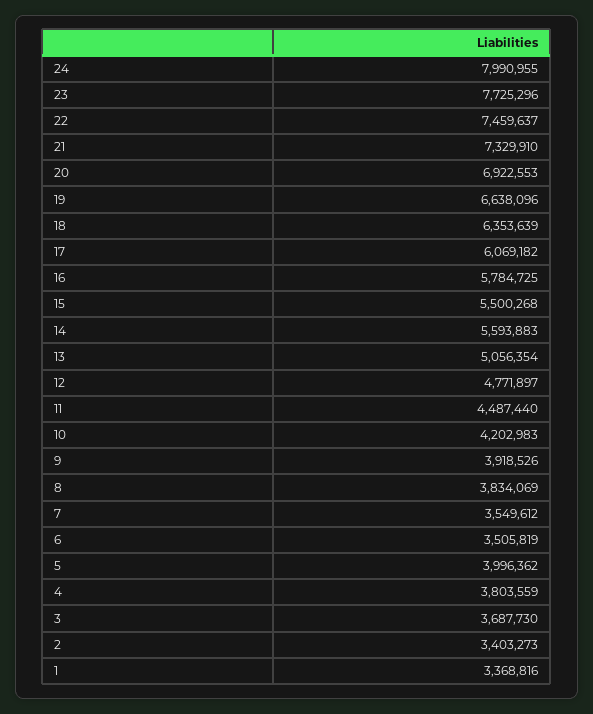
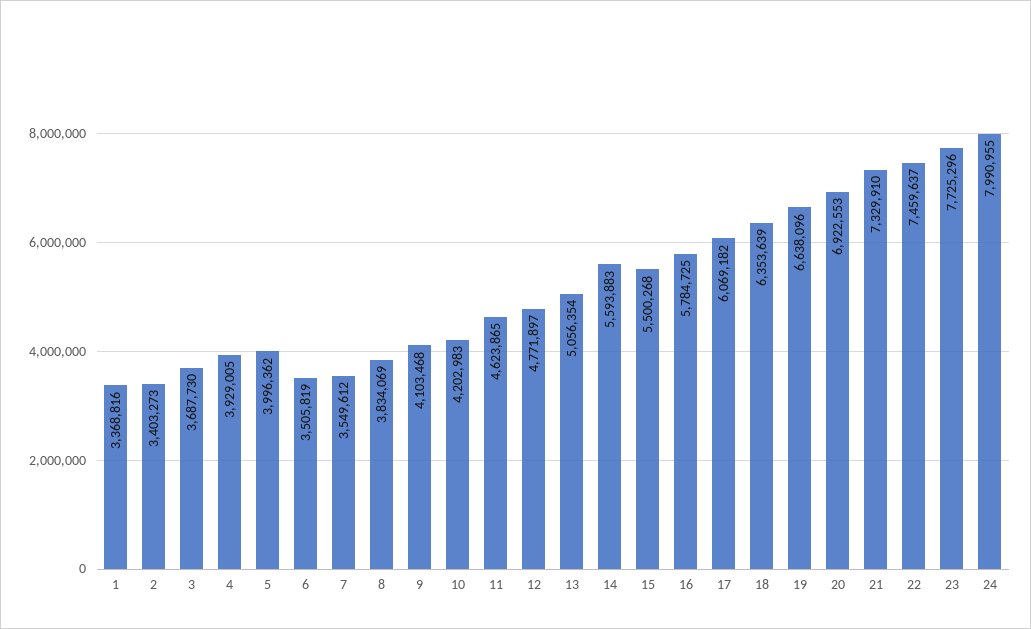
11: 4487440 -> 4623865
9: 3918526 -> 4103468
4: 3803559 -> 3929005

